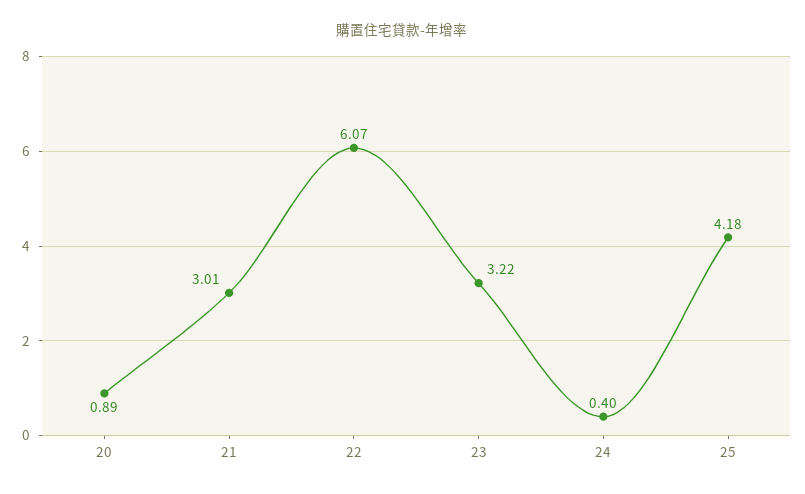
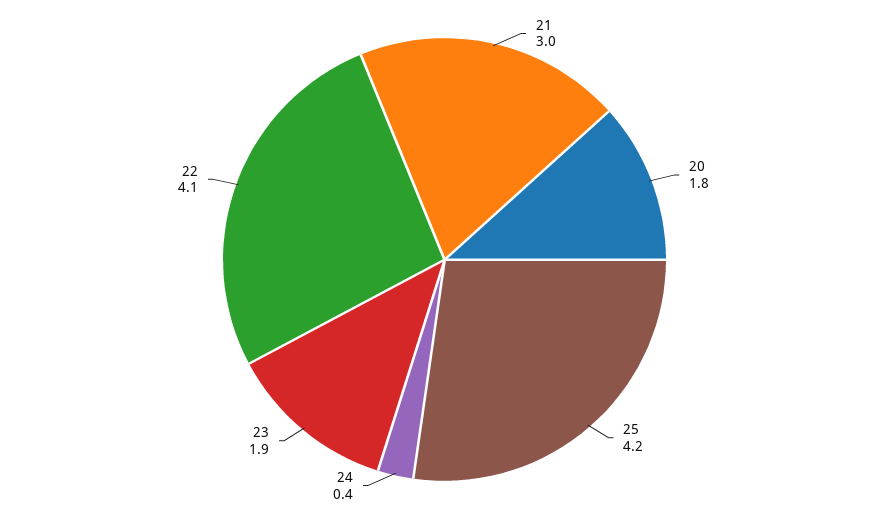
20: 0.89 -> 1.8
22: 6.07 -> 4.1
23: 3.22 -> 1.9

